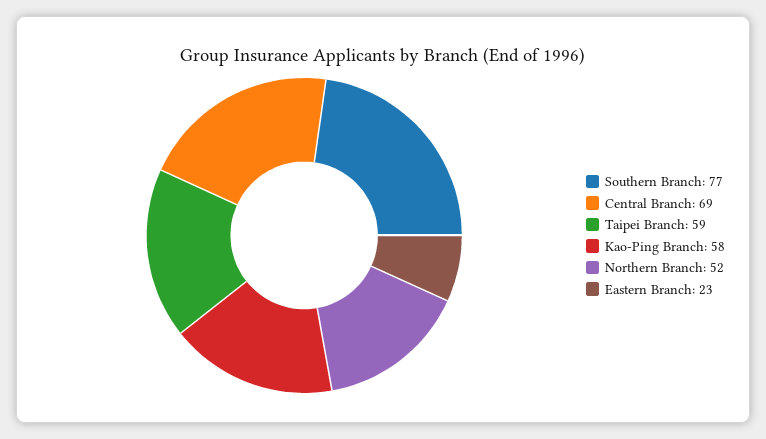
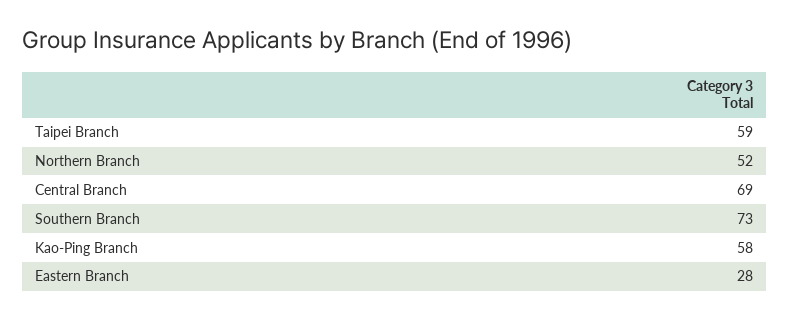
Southern Branch: 77 -> 73
Eastern Branch: 23 -> 28

